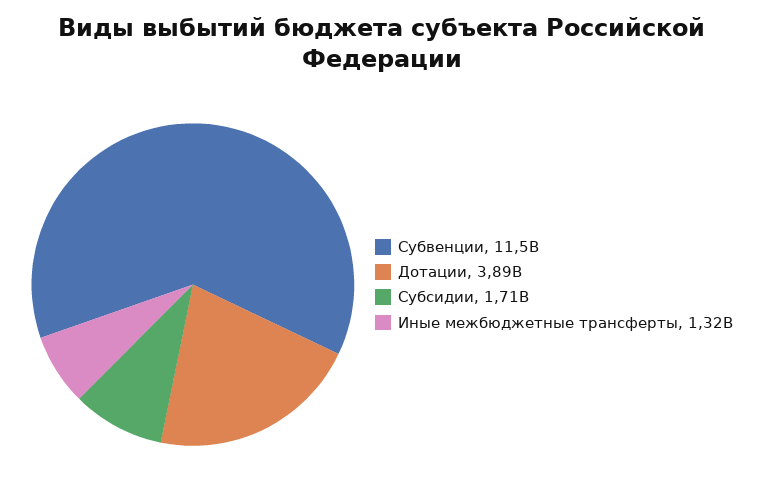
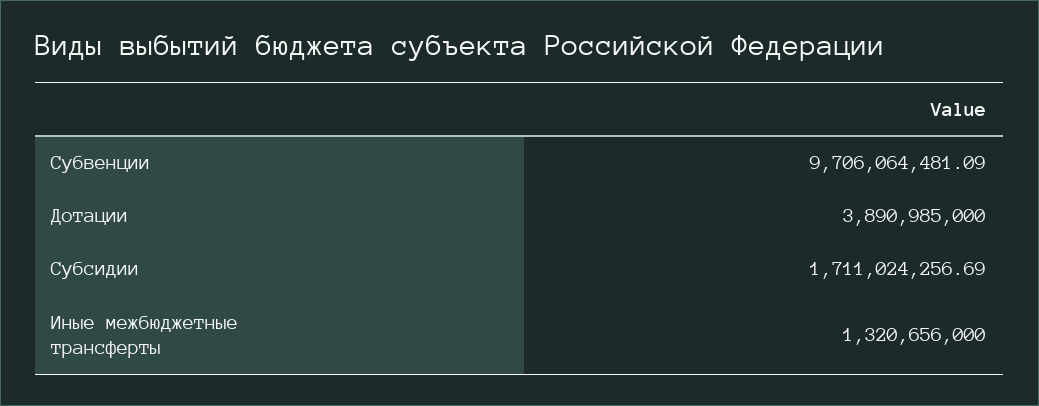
Субвенции: 11500000000 -> 9706064481.09

